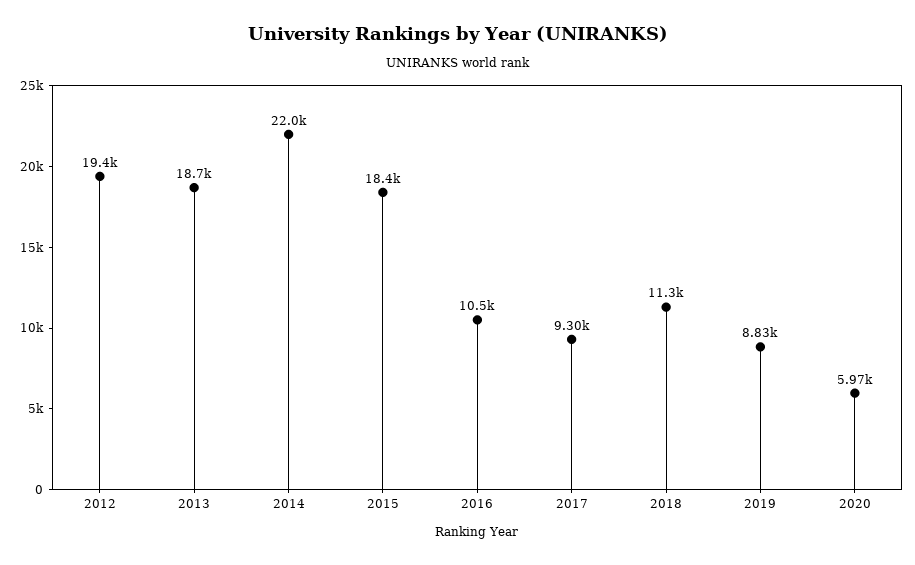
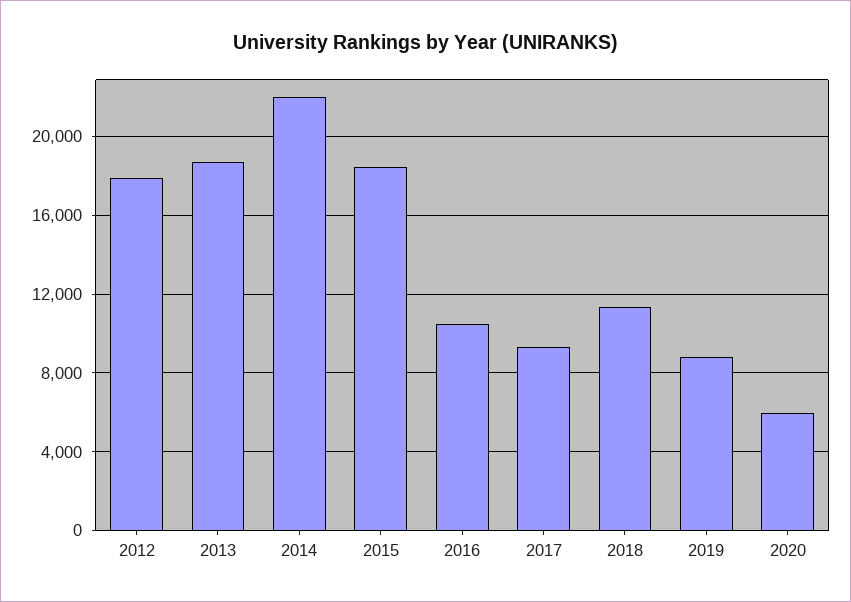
2012: 19400 -> 18000

